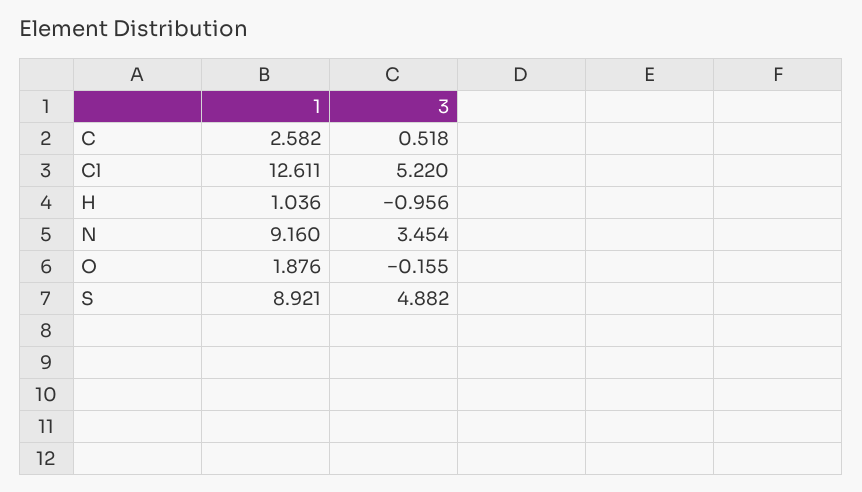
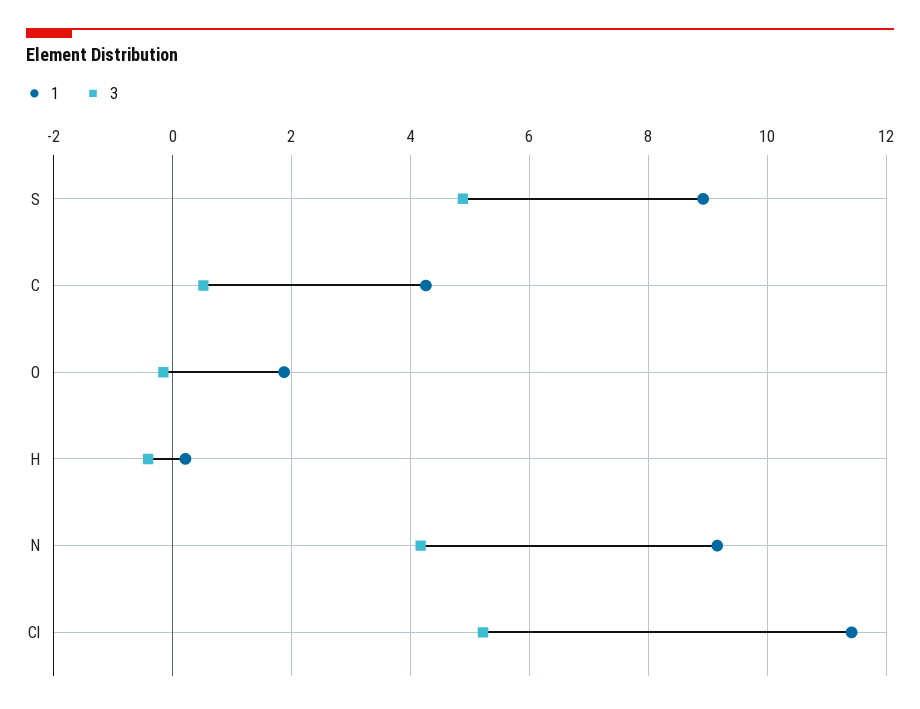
1, C: 2.582 -> 4.2
1, Cl: 12.611 -> 11.4
1, H: 1.036 -> 0.2
3, H: -0.956 -> -0.4
3, N: 3.454 -> 4.2

